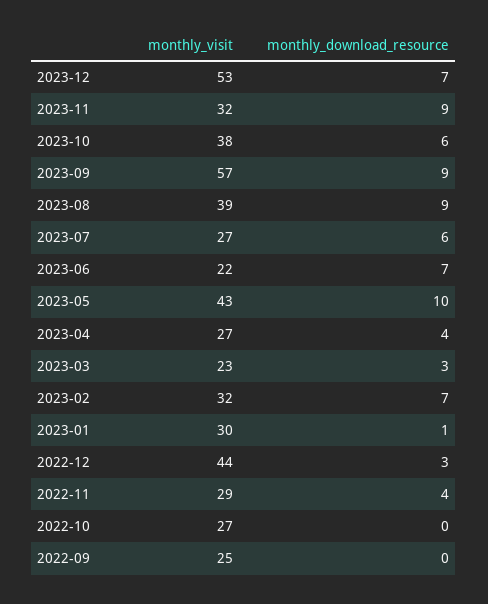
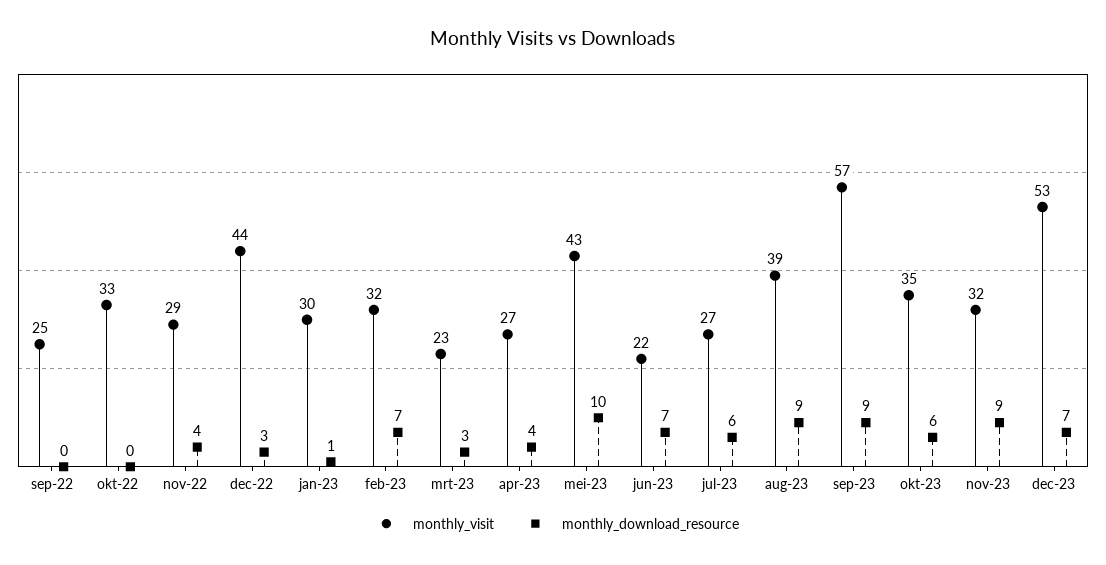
monthly_visit, 2023-10: 38 -> 35
monthly_visit, 2022-10: 27 -> 33

